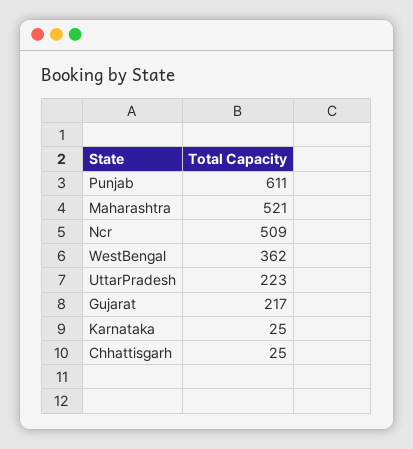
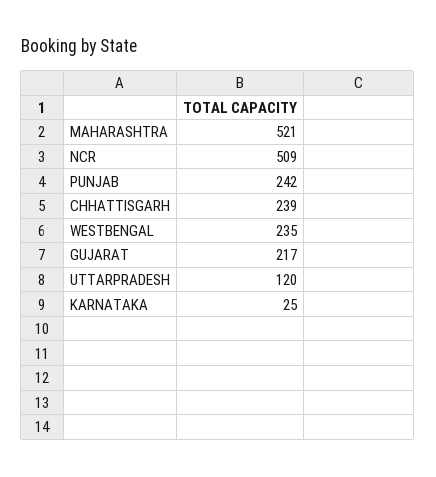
Punjab: 611 -> 242
WestBengal: 362 -> 235
UttarPradesh: 223 -> 120
Chhattisgarh: 25 -> 239

